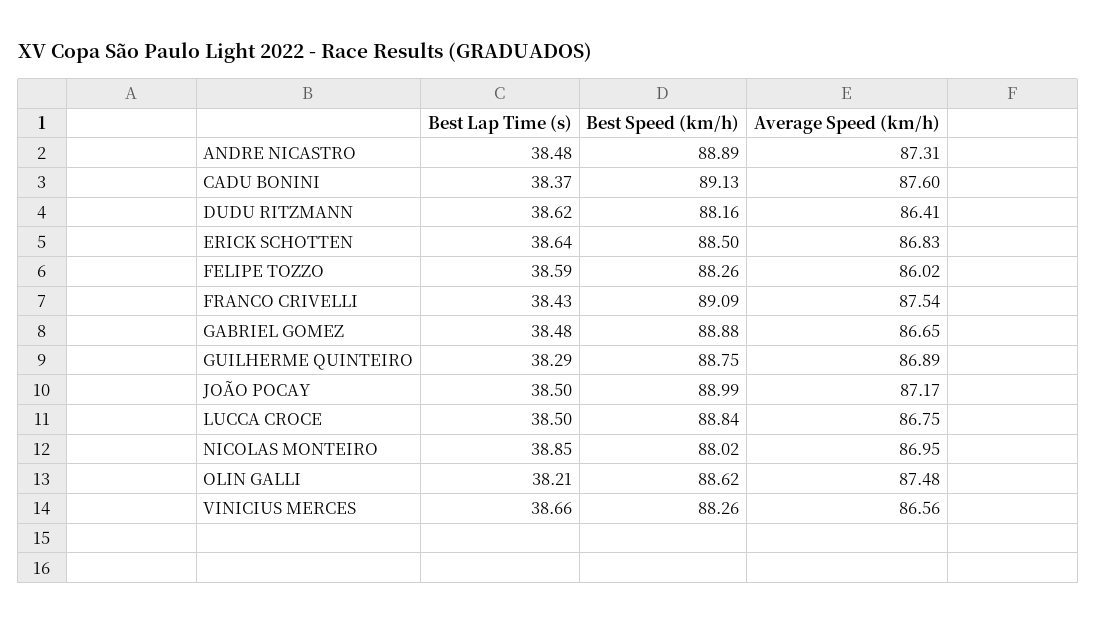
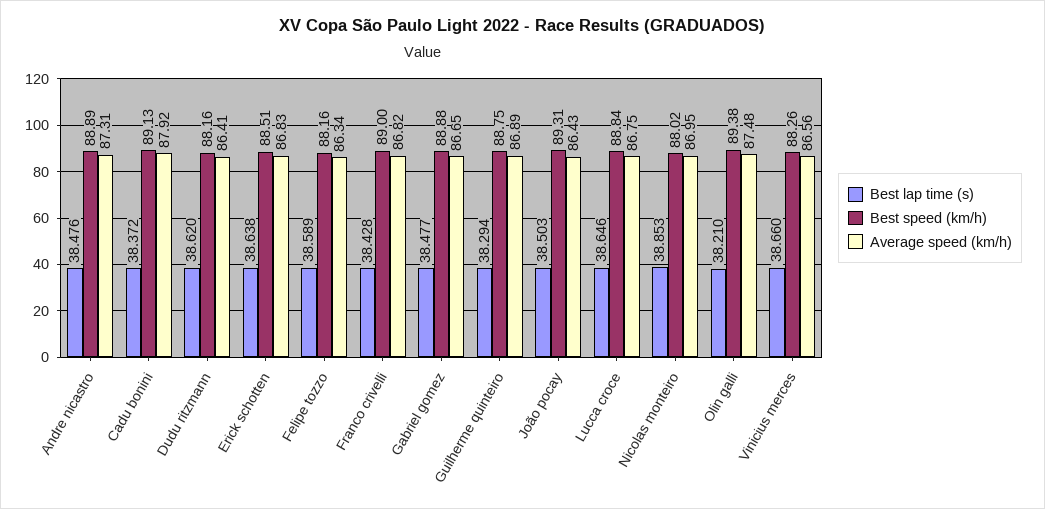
Average Speed (km/h), CADU BONINI: 87.6 -> 87.92
Best Speed (km/h), ERICK SCHOTTEN: 88.5 -> 88.51
Best Speed (km/h), FELIPE TOZZO: 88.26 -> 88.16
Average Speed (km/h), FELIPE TOZZO: 86.02 -> 86.34
Best Speed (km/h), FRANCO CRIVELLI: 89.09 -> 89
Average Speed (km/h), FRANCO CRIVELLI: 87.54 -> 86.82
Best Speed (km/h), JOÃO POCAY: 88.99 -> 89.31
Average Speed (km/h), JOÃO POCAY: 87.17 -> 86.43
Best Lap Time (s), LUCCA CROCE: 38.5 -> 38.646
Best Speed (km/h), OLIN GALLI: 88.62 -> 89.38

